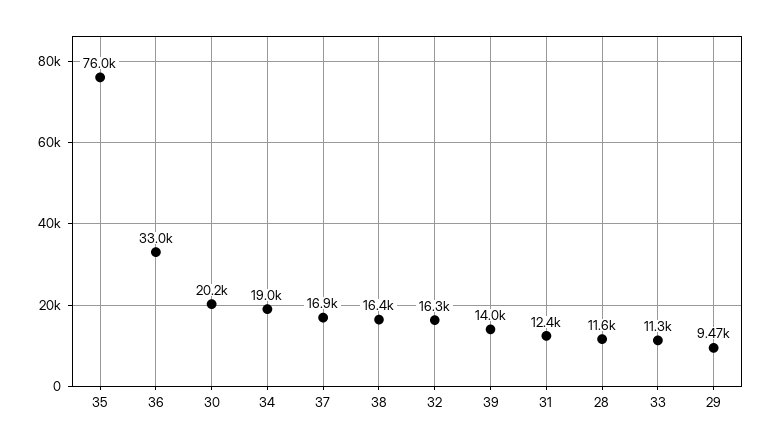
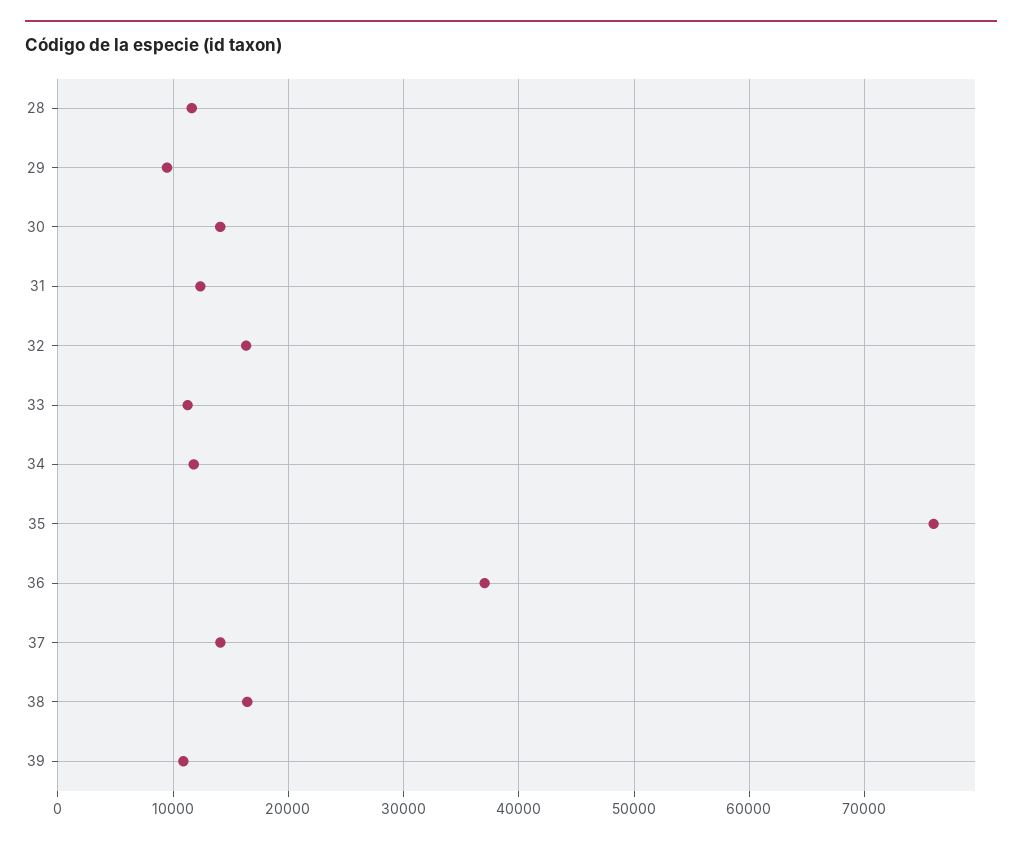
36: 33000 -> 37000
30: 20200 -> 14000
34: 19000 -> 12000
37: 16900 -> 14000
39: 14000 -> 11000

